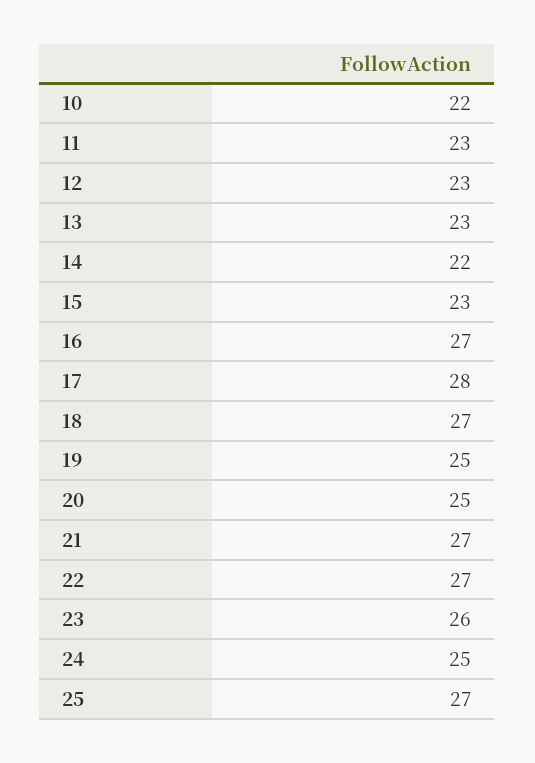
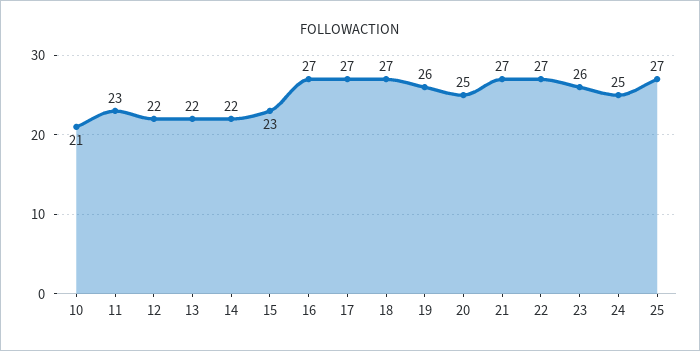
10: 22 -> 21
12: 23 -> 22
13: 23 -> 22
17: 28 -> 27
19: 25 -> 26

